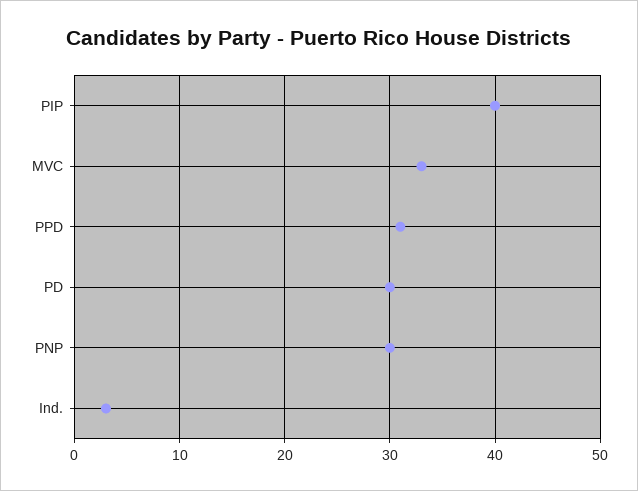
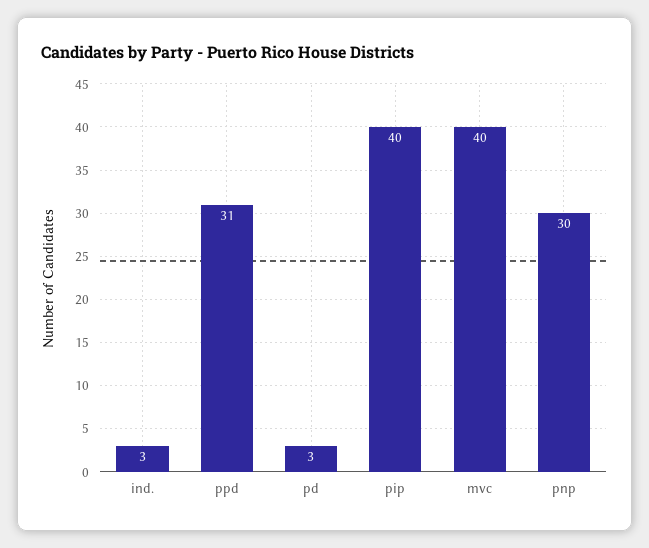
MVC: 33 -> 40
PD: 30 -> 3

